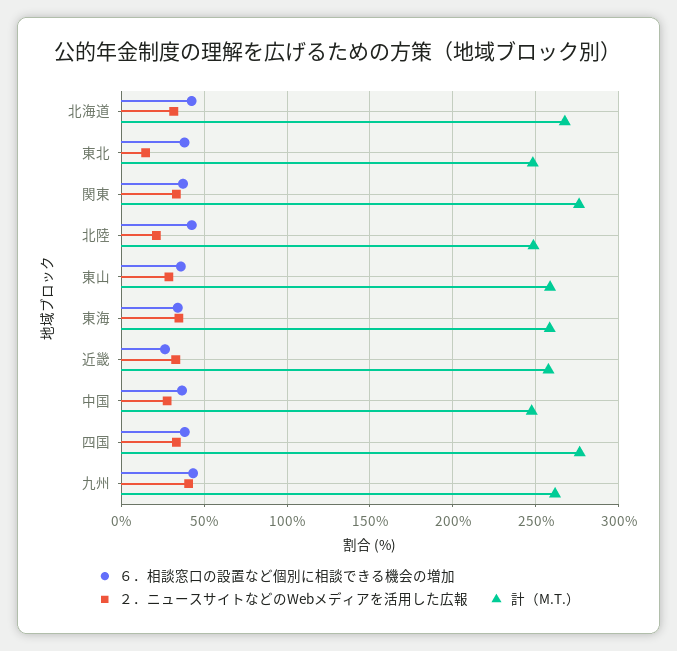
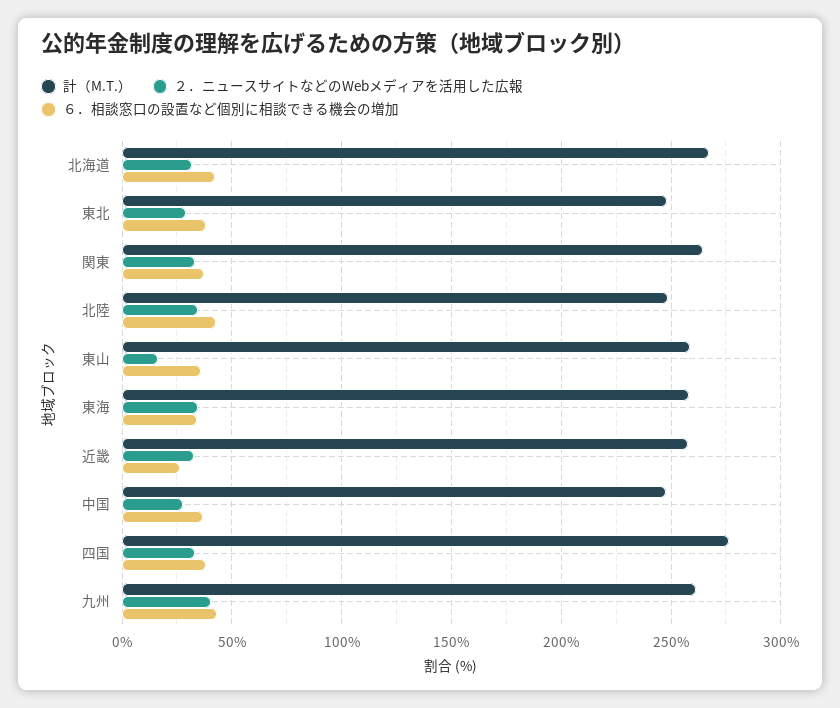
２．ニュースサイトなどのWebメディアを活用した広報, 東北: 15 -> 30
計（M.T.）, 関東: 275 -> 265
２．ニュースサイトなどのWebメディアを活用した広報, 北陸: 20 -> 35
２．ニュースサイトなどのWebメディアを活用した広報, 東山: 30 -> 15

